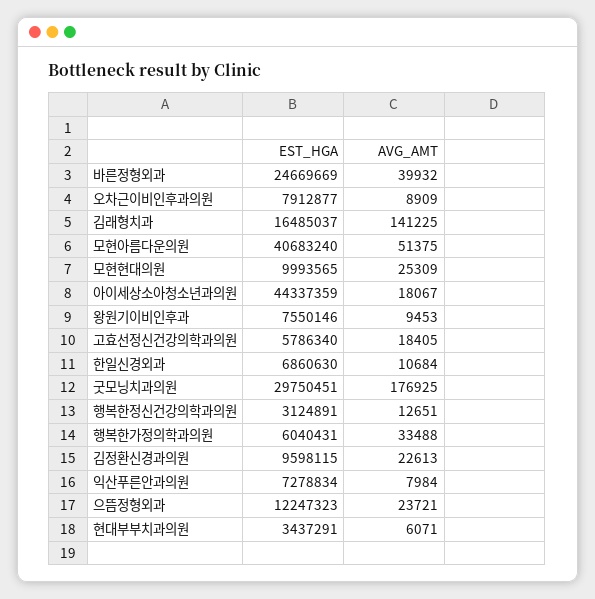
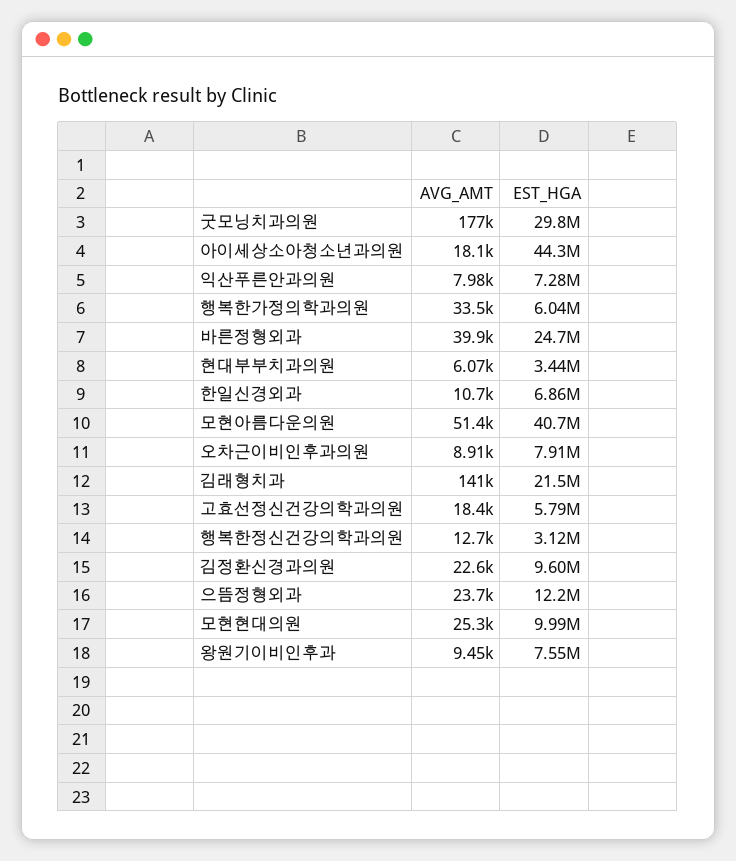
EST_HGA, 김래형치과: 16485037 -> 21500000

